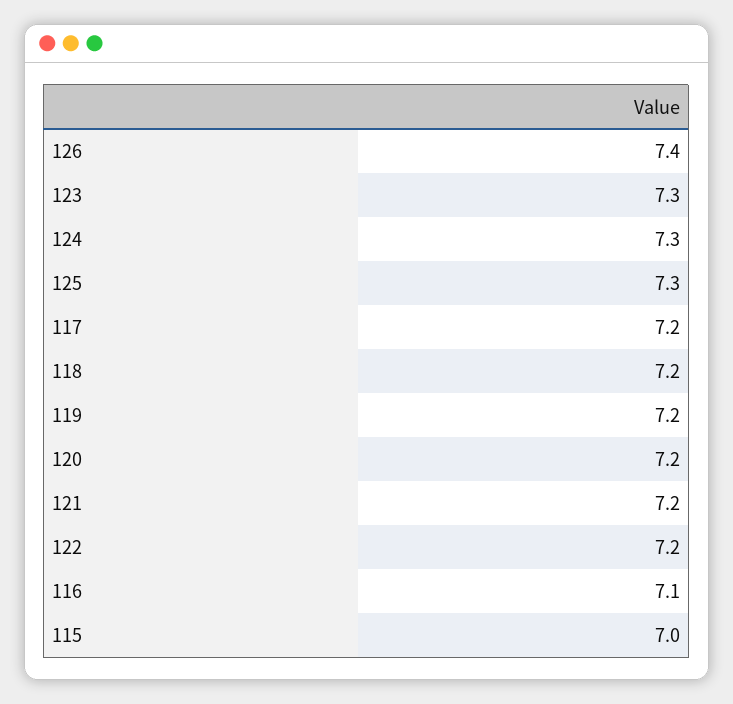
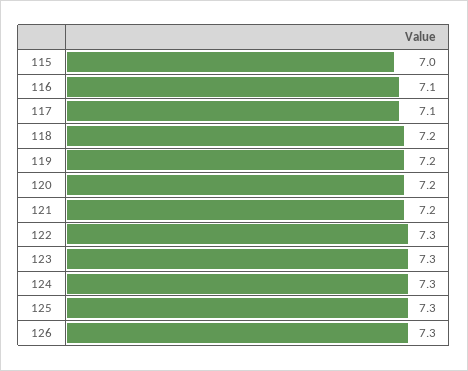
126: 7.4 -> 7.3
117: 7.2 -> 7.1
122: 7.2 -> 7.3

